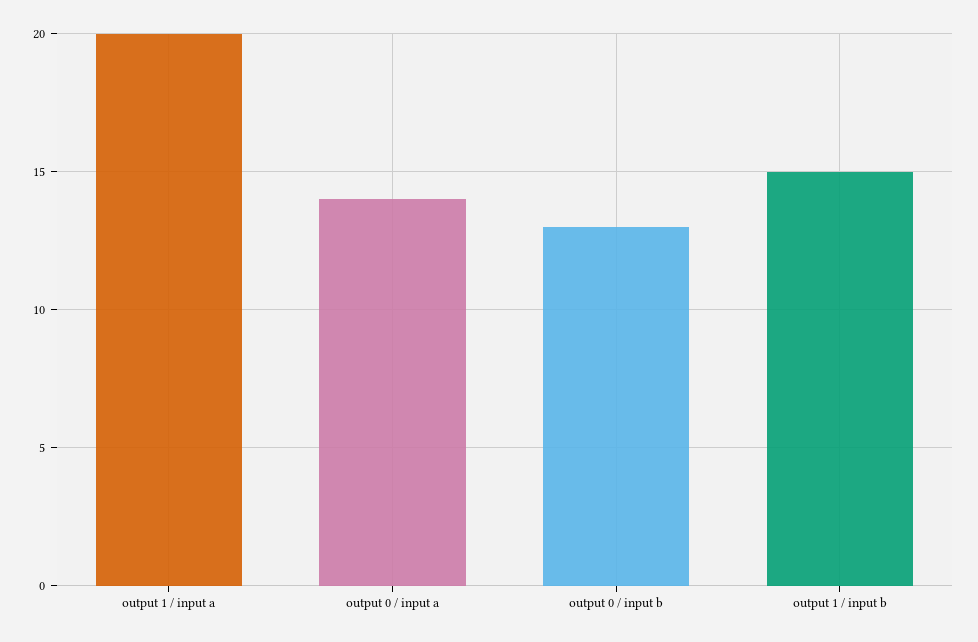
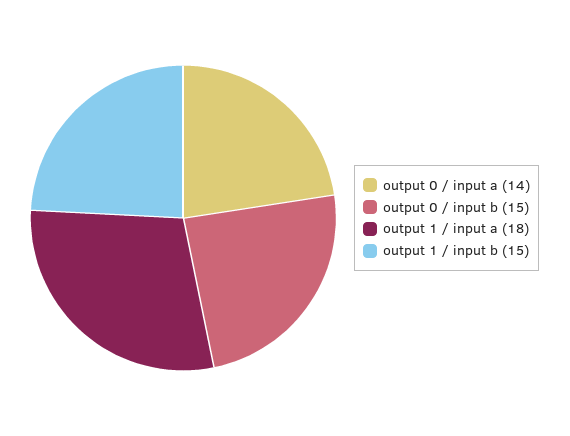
output 1 / input a: 20 -> 18
output 0 / input b: 13 -> 15

